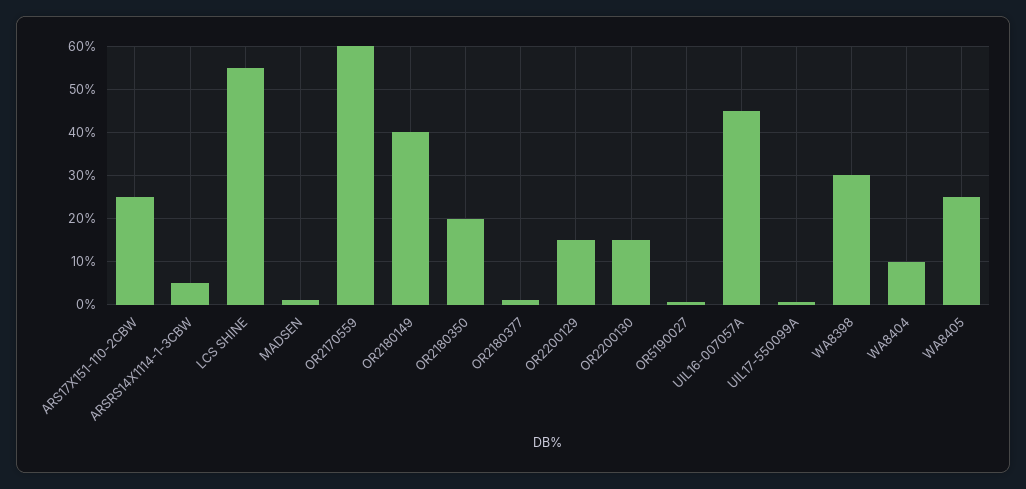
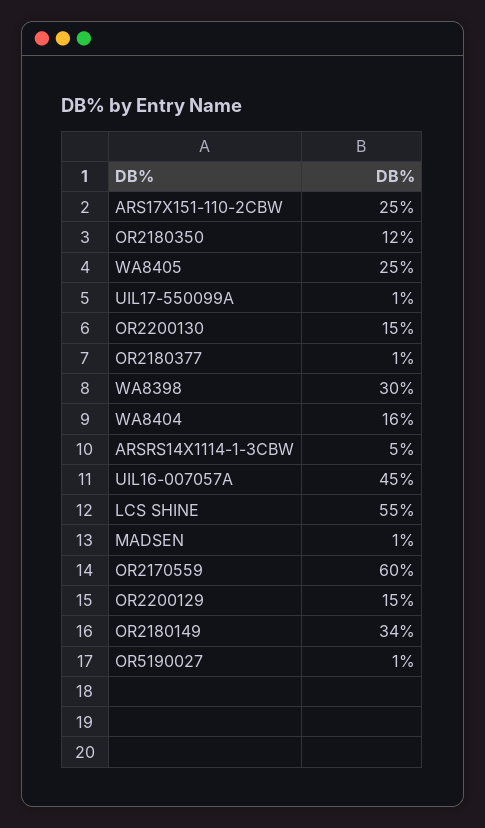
OR2180149: 40 -> 34
OR2180350: 20 -> 12
WA8404: 10 -> 16

